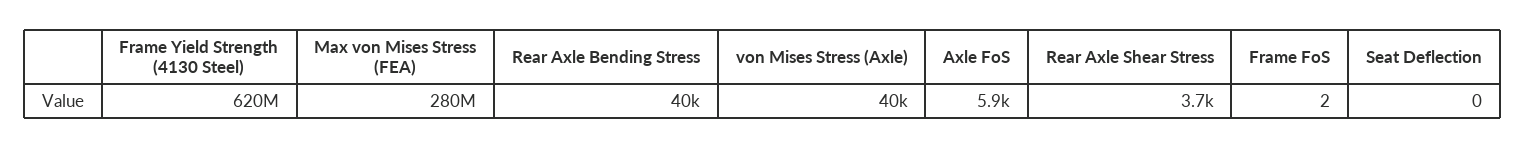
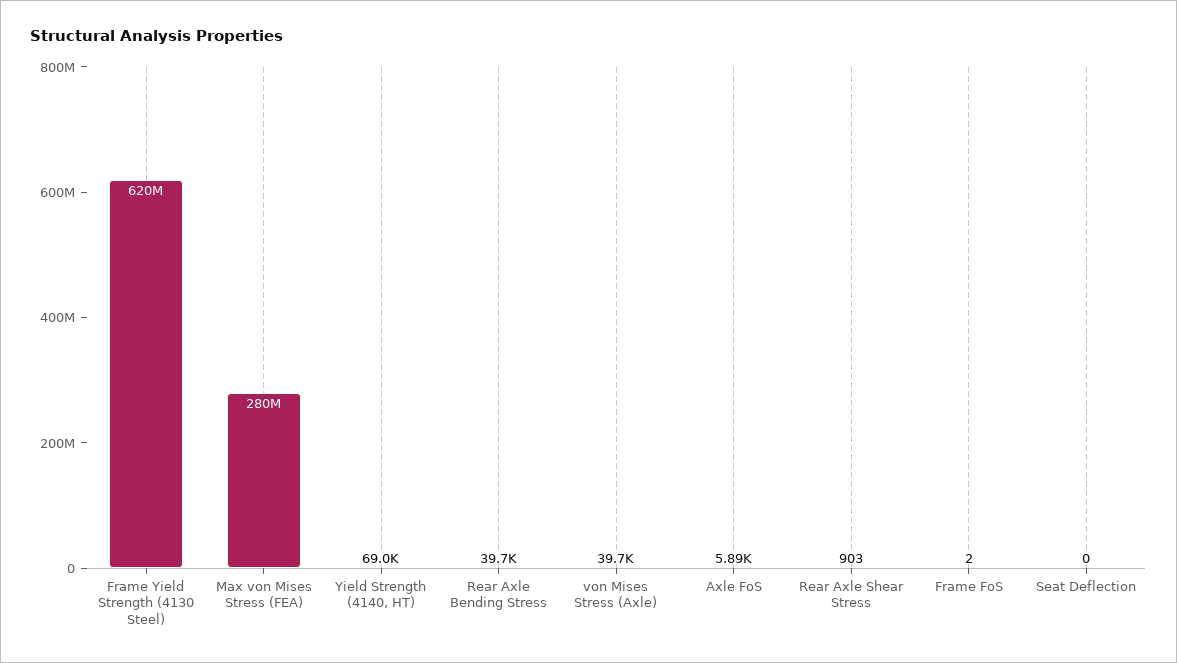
Rear Axle Shear Stress: 3700 -> 903
Yield Strength (4140, HT): none -> 69000

